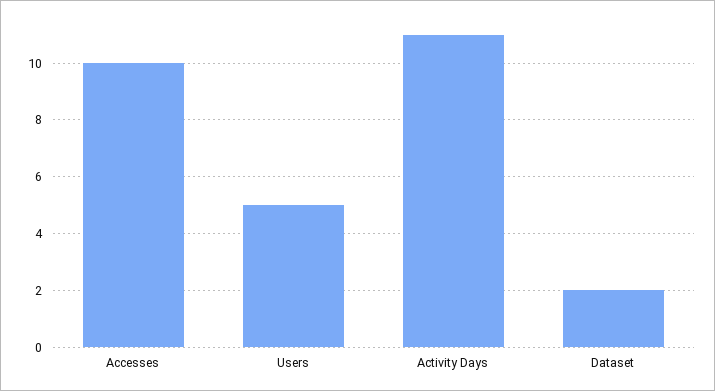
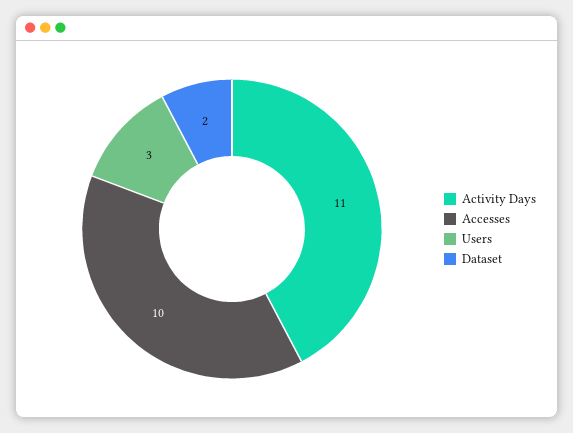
Users: 5 -> 3

